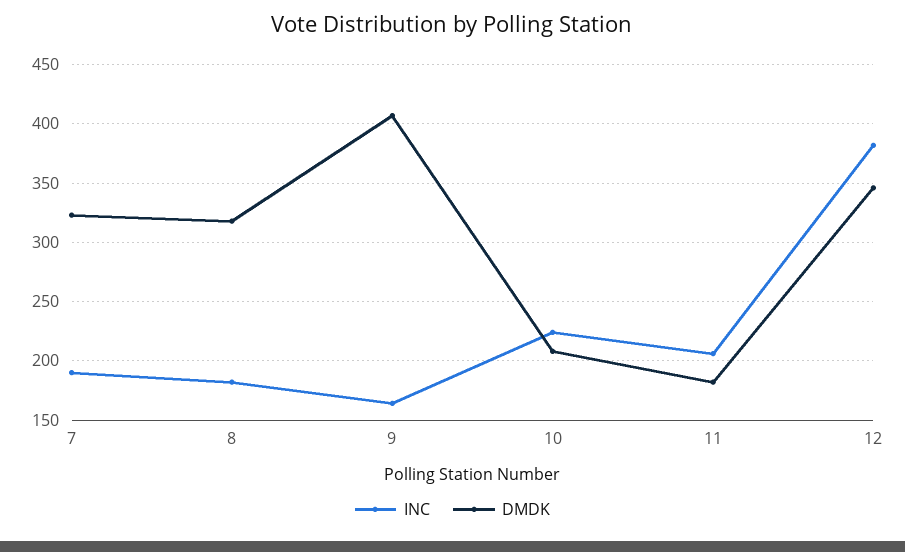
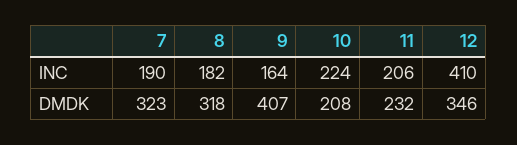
DMDK, 11: 180 -> 232
INC, 12: 380 -> 410

